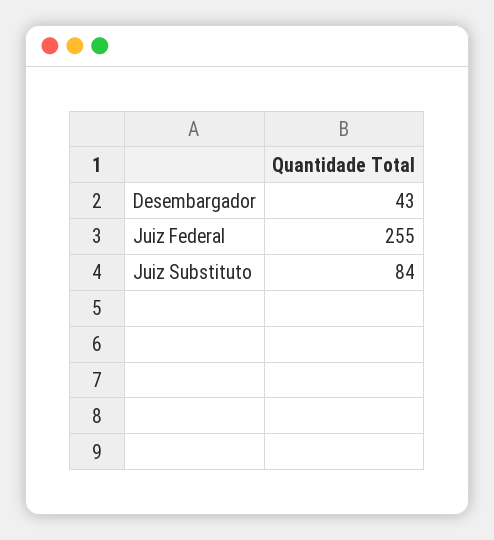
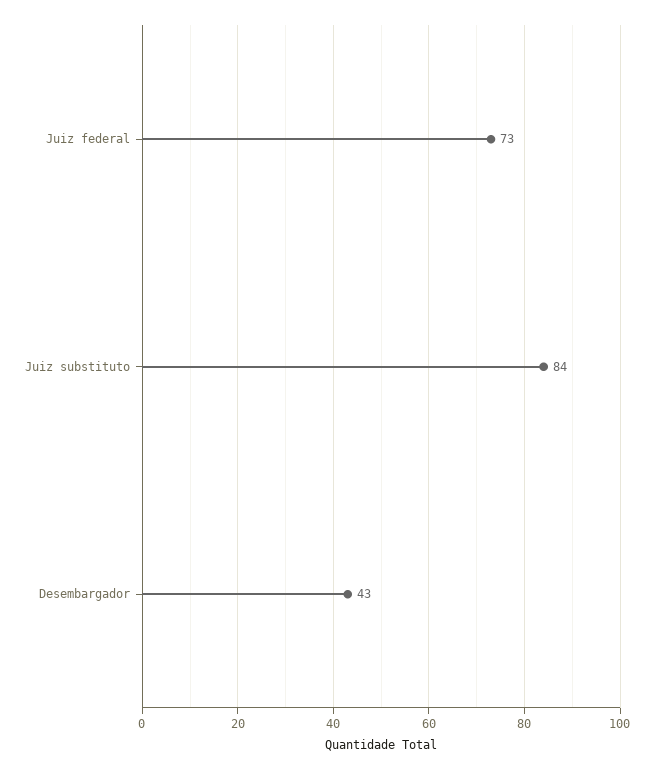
Juiz Federal: 255 -> 73

